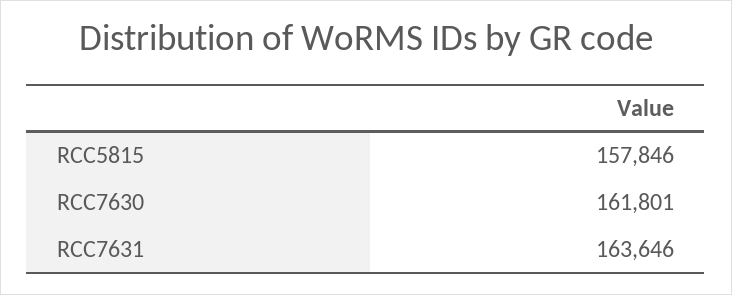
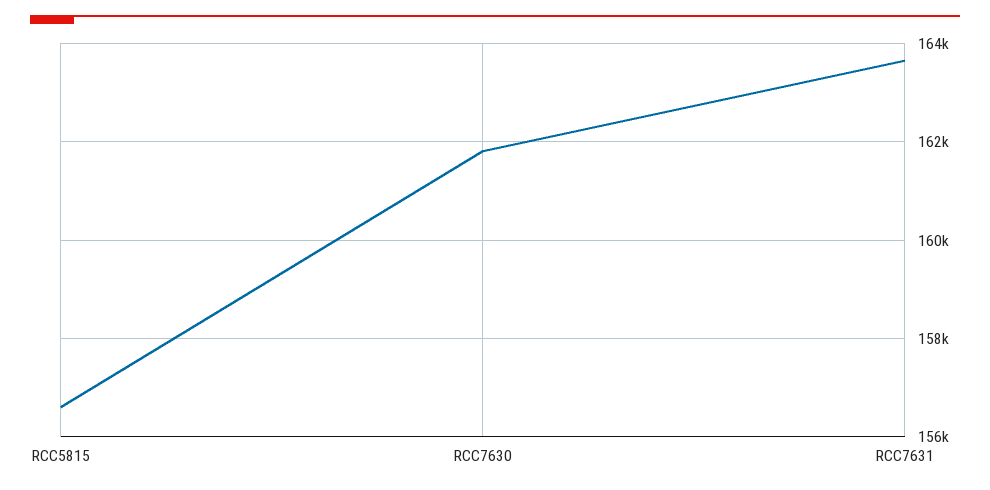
RCC5815: 157846 -> 156600

